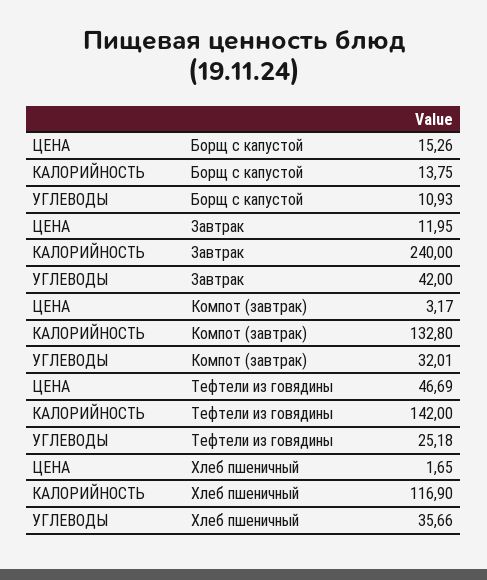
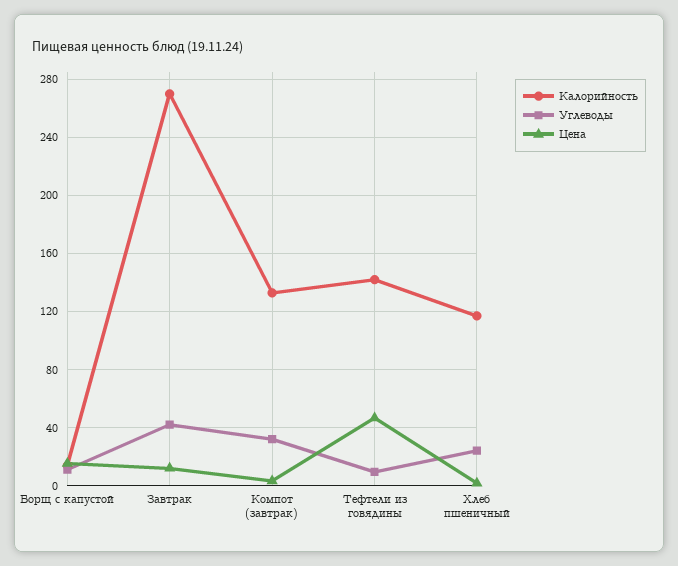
КАЛОРИЙНОСТЬ, Завтрак: 240 -> 270
УГЛЕВОДЫ, Тефтели из говядины: 25.18 -> 10
УГЛЕВОДЫ, Хлеб пшеничный: 35.66 -> 25

